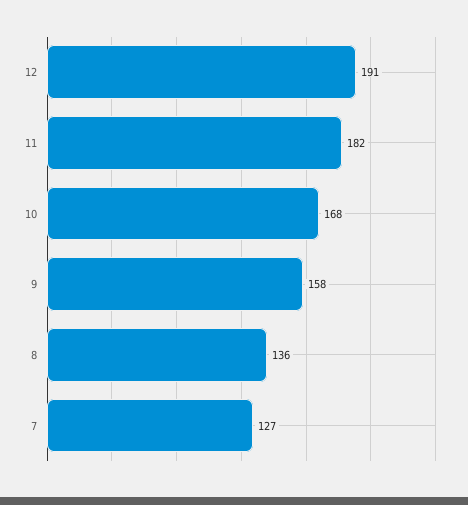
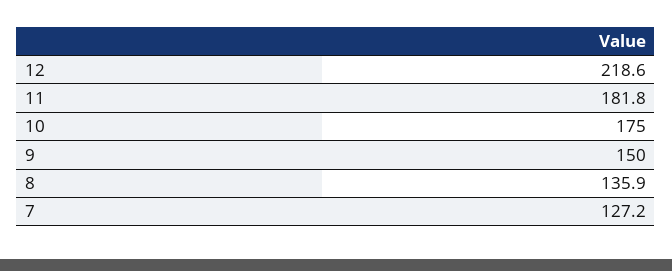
12: 191 -> 218.6
10: 168 -> 175
9: 158 -> 150

